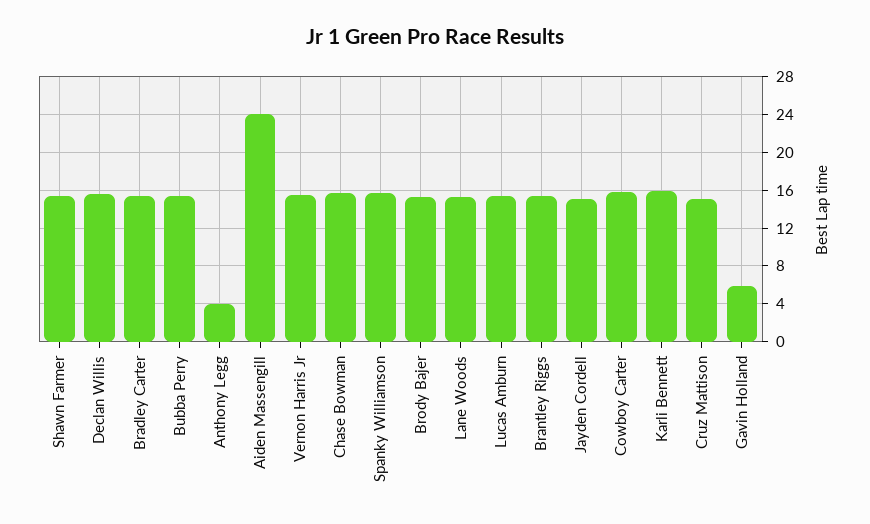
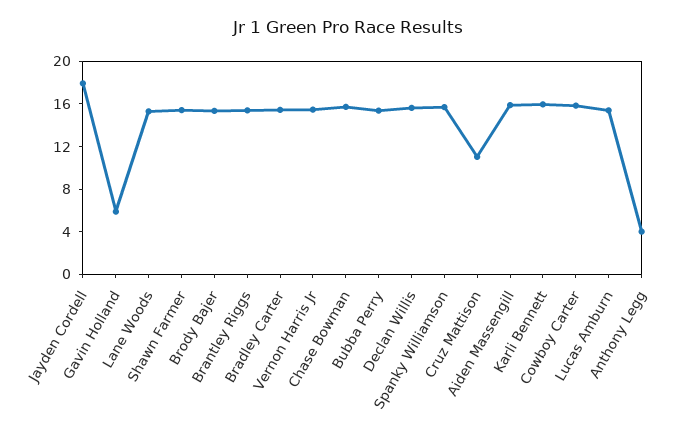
Aiden Massengill: 24 -> 16
Jayden Cordell: 15 -> 18
Cruz Mattison: 15 -> 11

